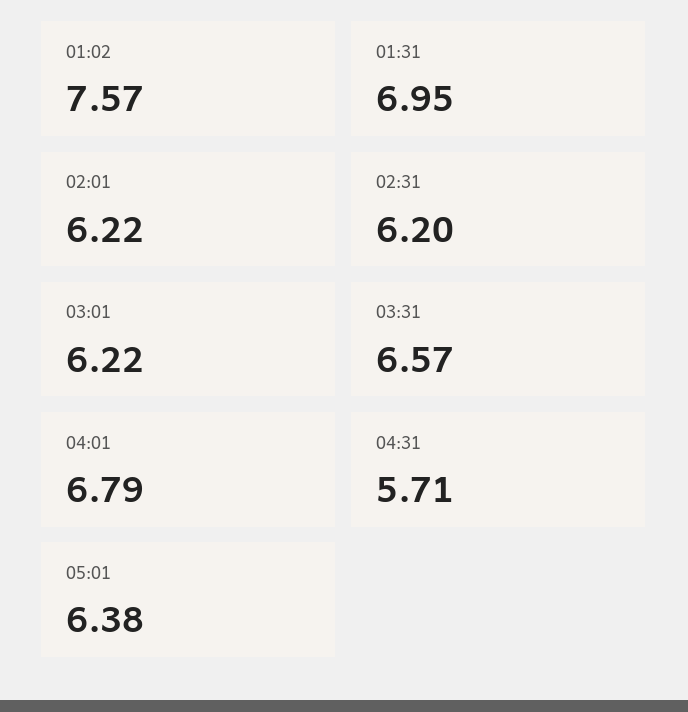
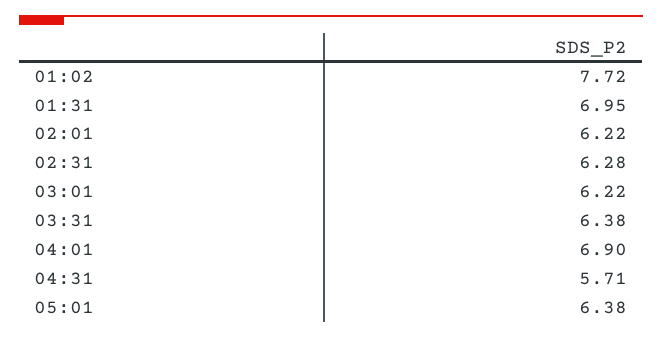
01:02: 7.57 -> 7.72
02:31: 6.2 -> 6.28
03:31: 6.57 -> 6.38
04:01: 6.79 -> 6.9

